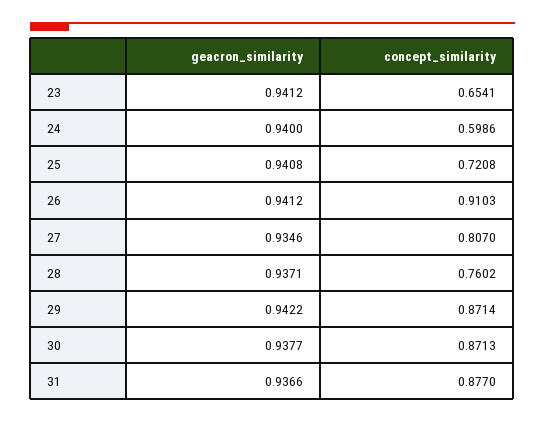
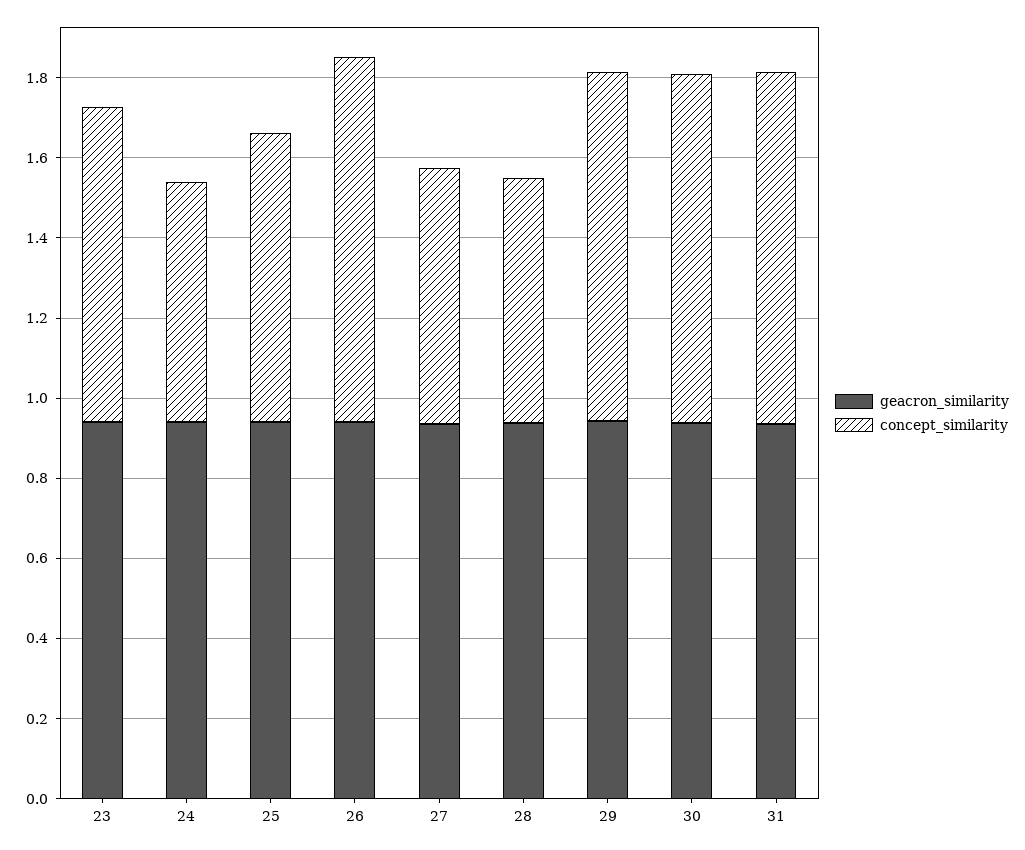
concept_similarity, 23: 0.6541 -> 0.8
concept_similarity, 27: 0.807 -> 0.65
concept_similarity, 28: 0.7602 -> 0.6

